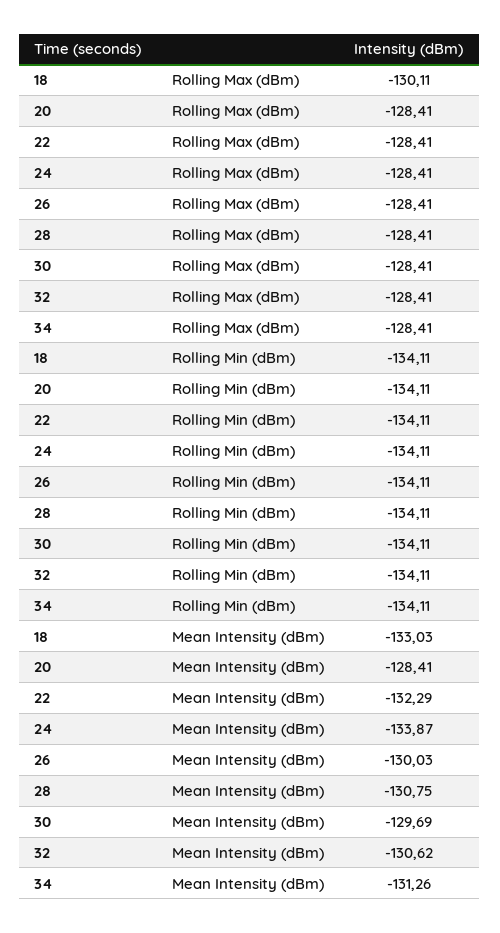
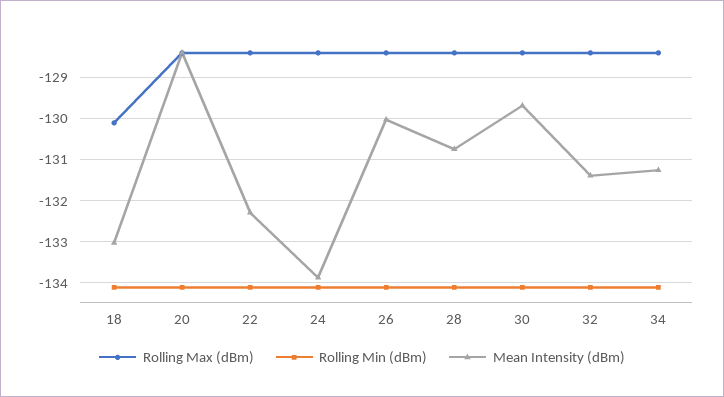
Mean Intensity (dBm), 32: -130.62 -> -131.4

